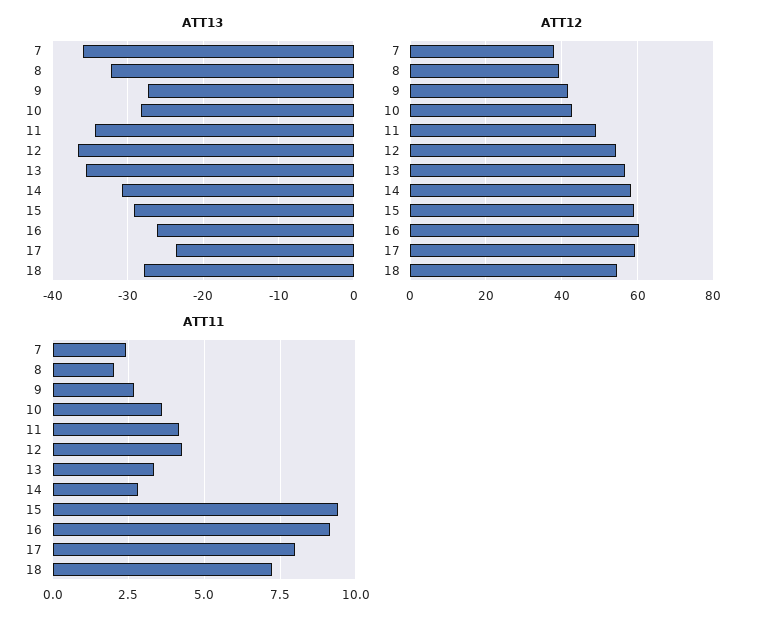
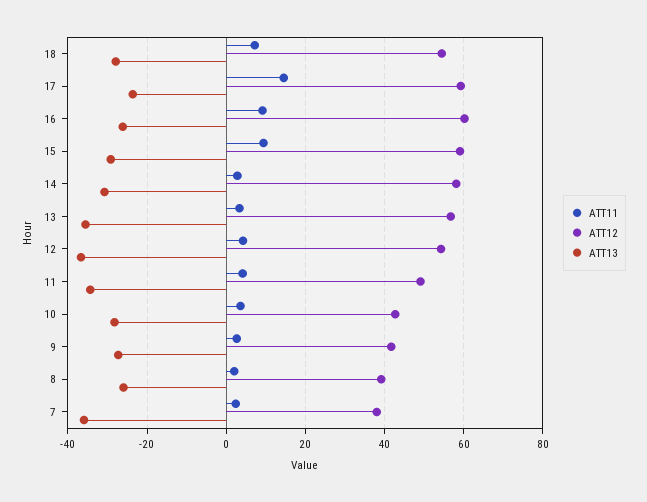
ATT13, 8: -32 -> -26
ATT11, 17: 8 -> 14

